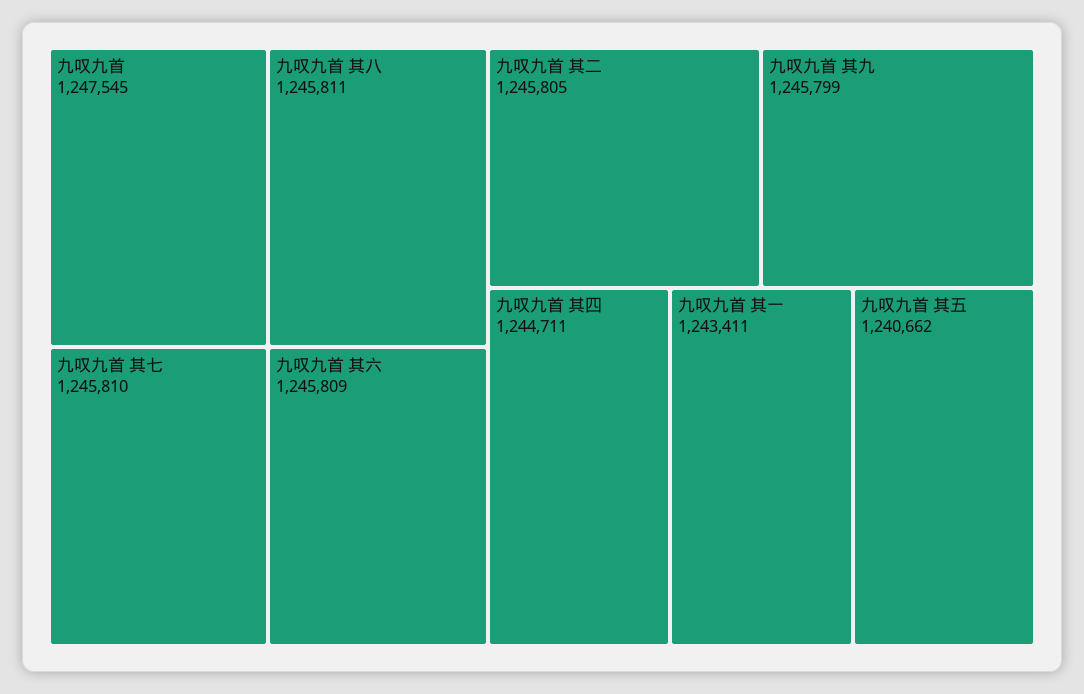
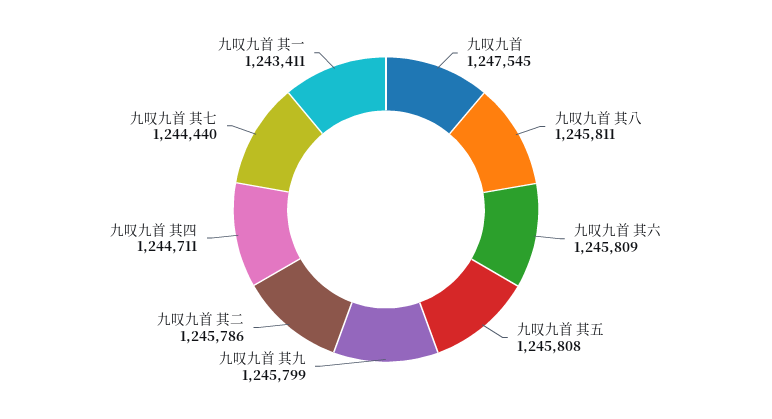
九叹九首 其七: 1245810 -> 1244440
九叹九首 其二: 1245805 -> 1245786
九叹九首 其五: 1240662 -> 1245808

